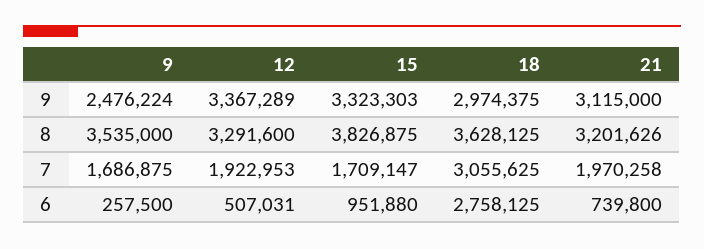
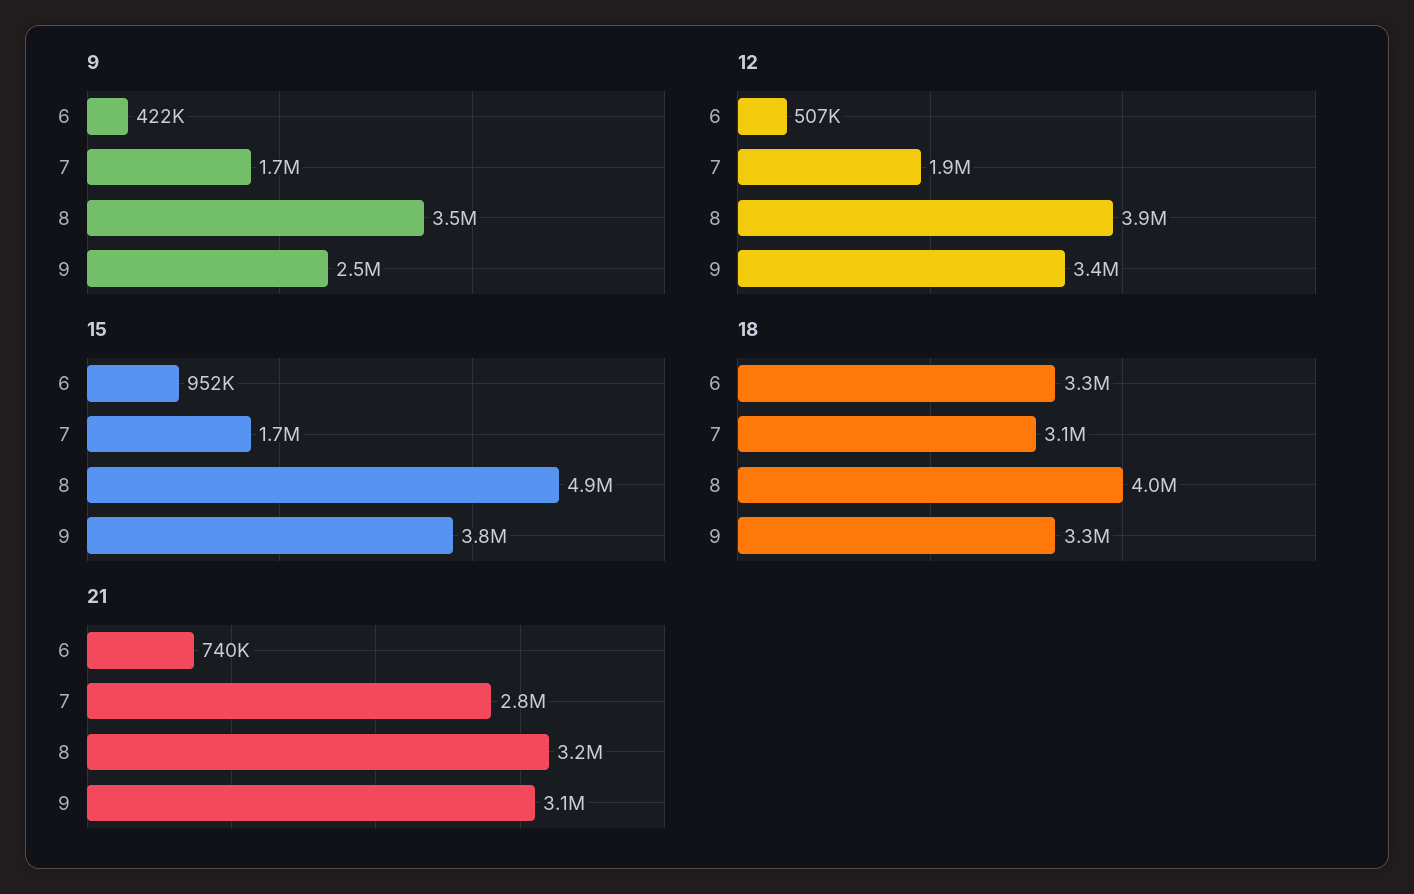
15, 9: 3323303 -> 3800000
18, 9: 2974375 -> 3300000
12, 8: 3291600 -> 3900000
15, 8: 3826875 -> 4900000
18, 8: 3628125 -> 4000000
21, 7: 1970258 -> 2800000
9, 6: 257500 -> 422000
18, 6: 2758125 -> 3300000

